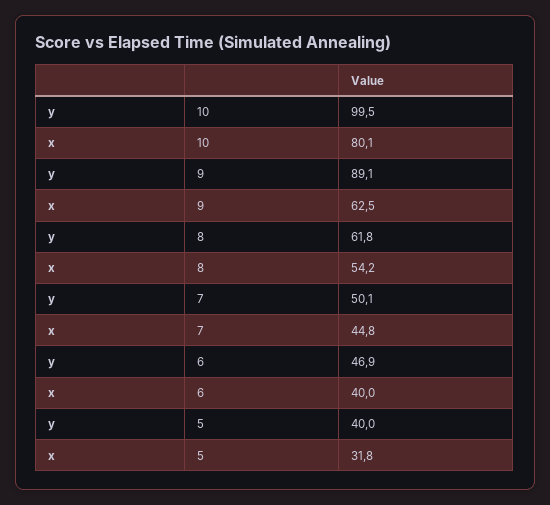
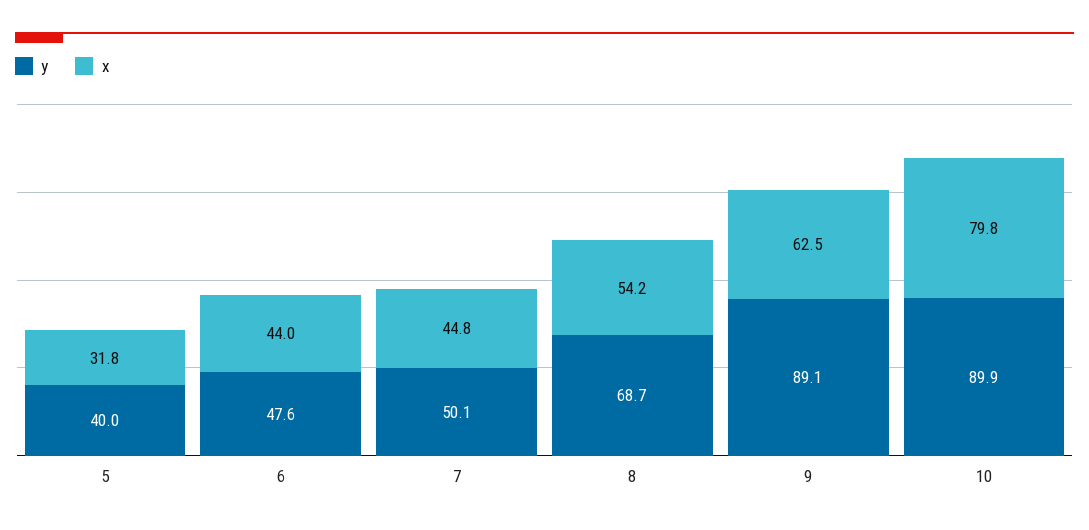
y, 10: 99.5 -> 89.9
x, 10: 80.1 -> 79.8
y, 8: 61.8 -> 68.7
y, 6: 46.9 -> 47.6
x, 6: 40 -> 44

